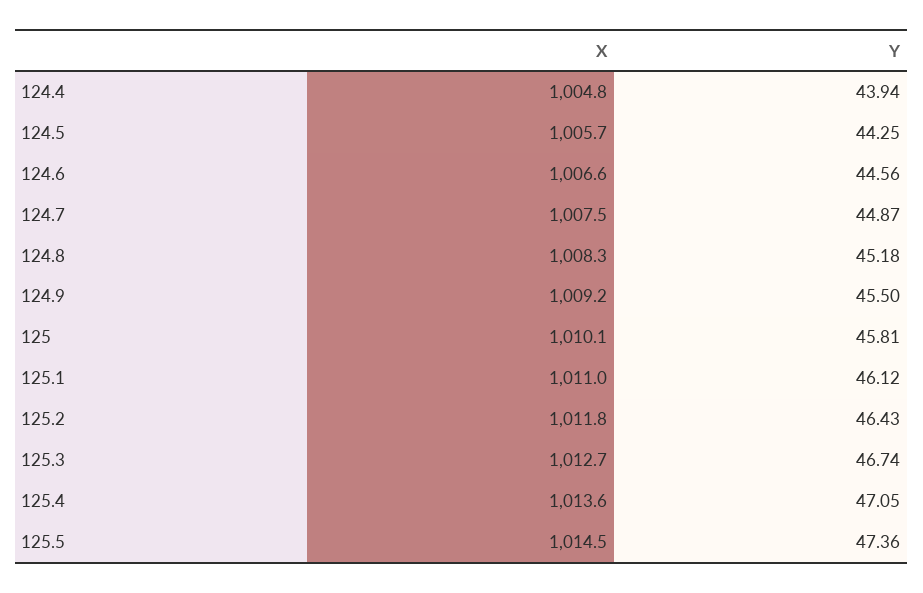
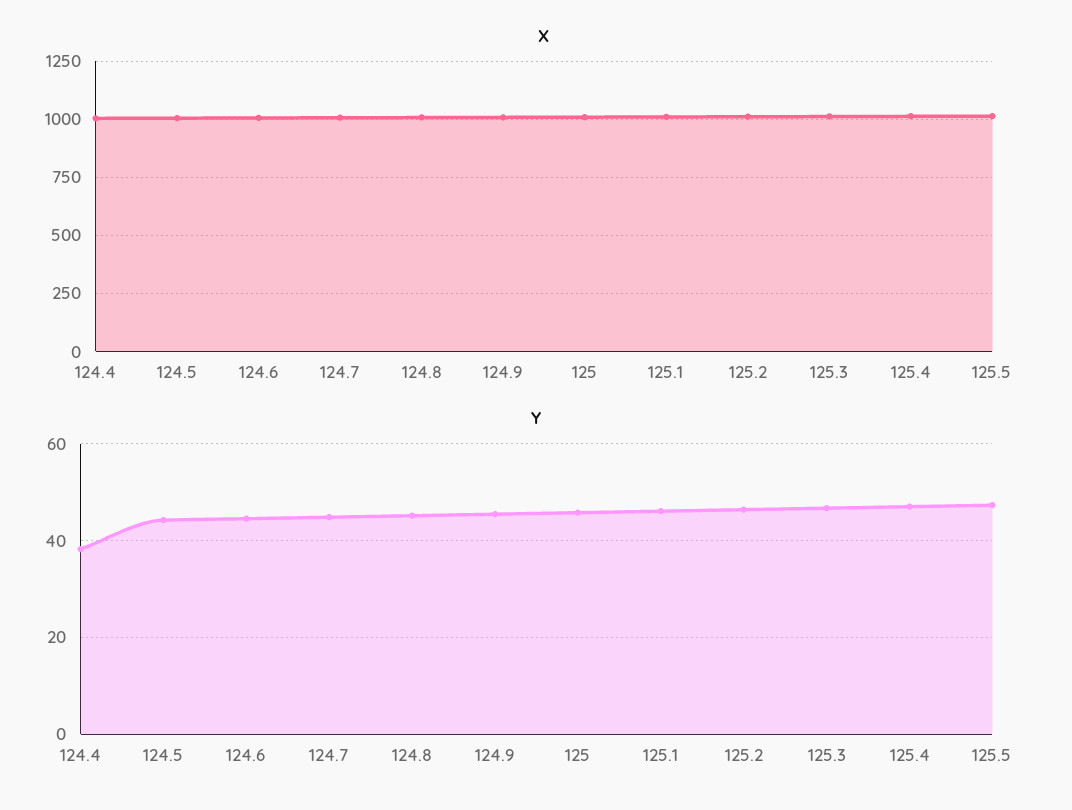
Y, 124.4: 43.94 -> 38

